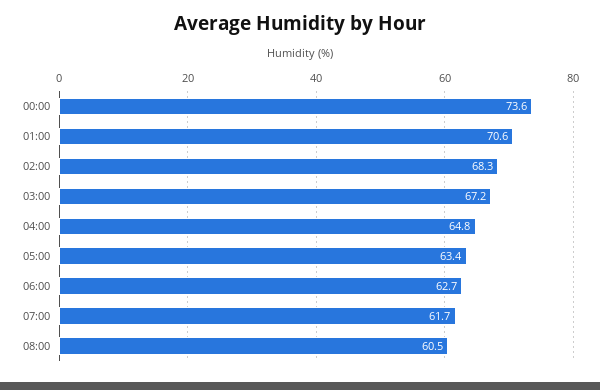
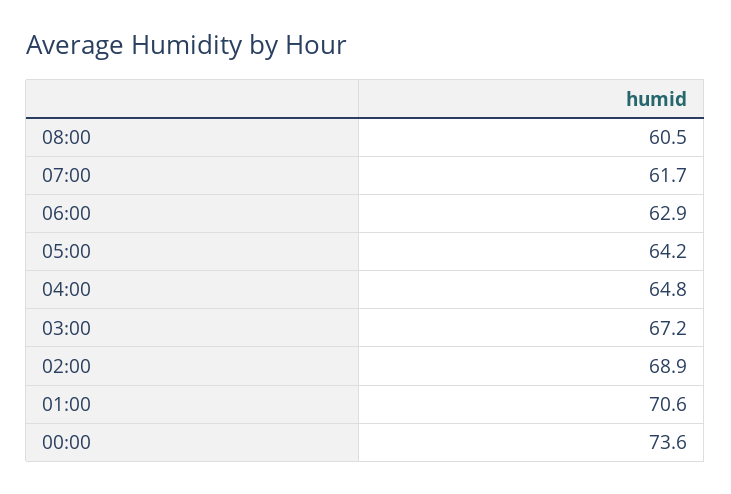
02:00: 68.3 -> 68.9
05:00: 63.4 -> 64.2
06:00: 62.7 -> 62.9

